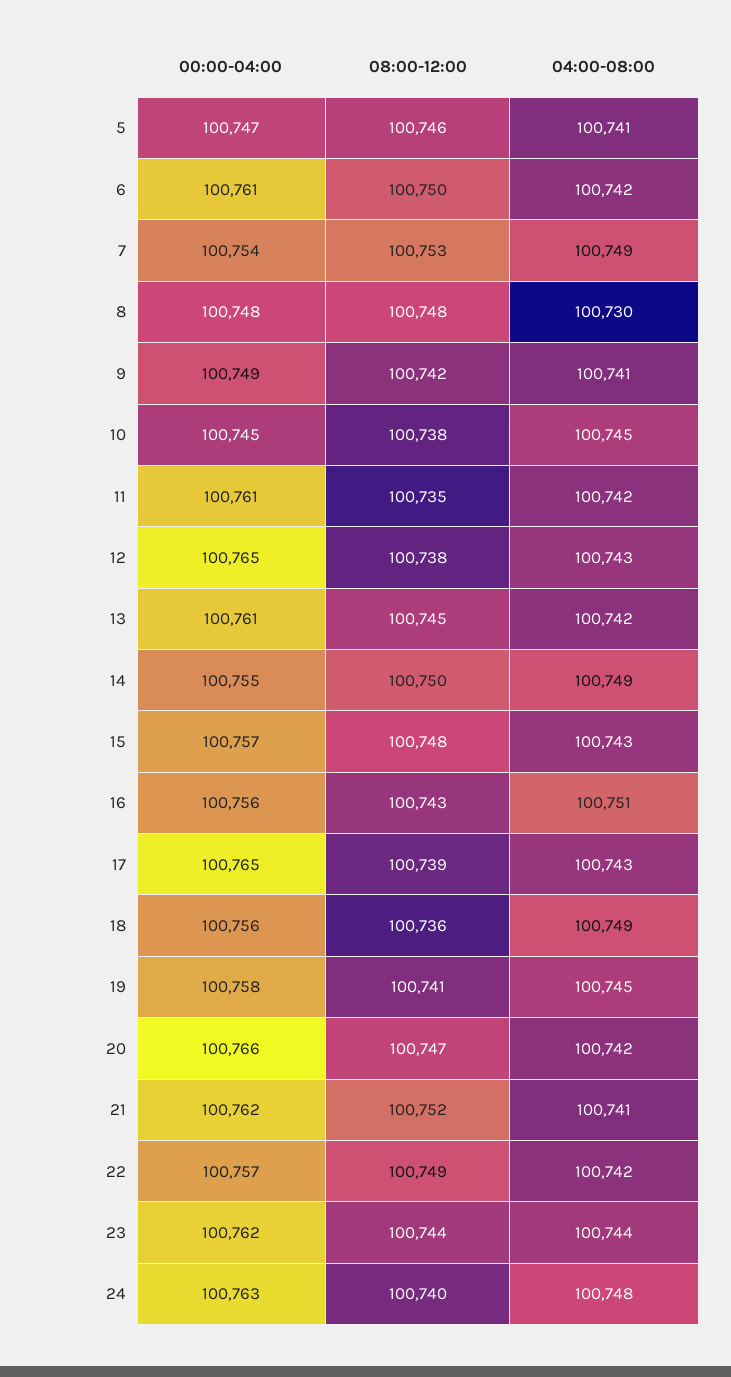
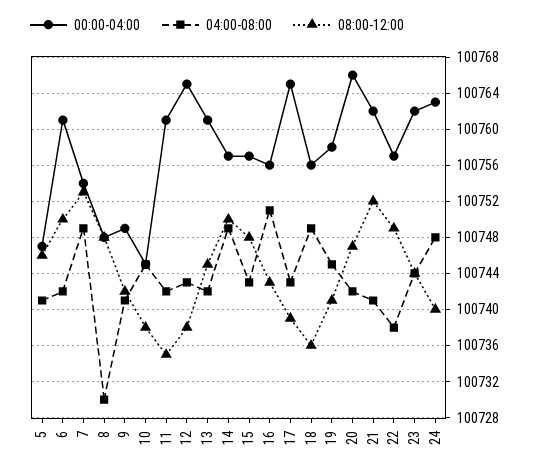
00:00-04:00, 14: 100755 -> 100757
04:00-08:00, 22: 100742 -> 100738

